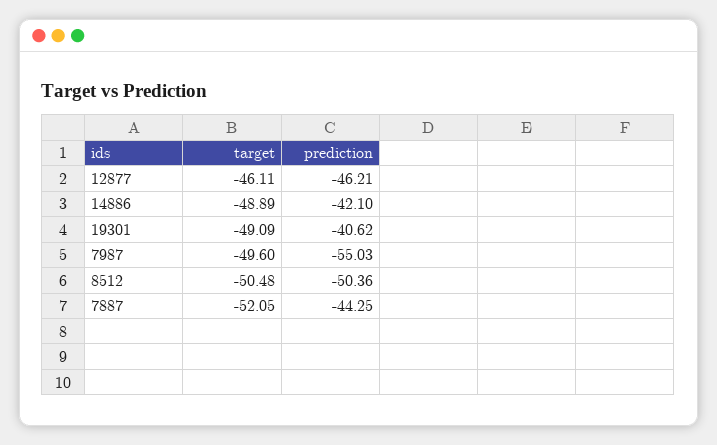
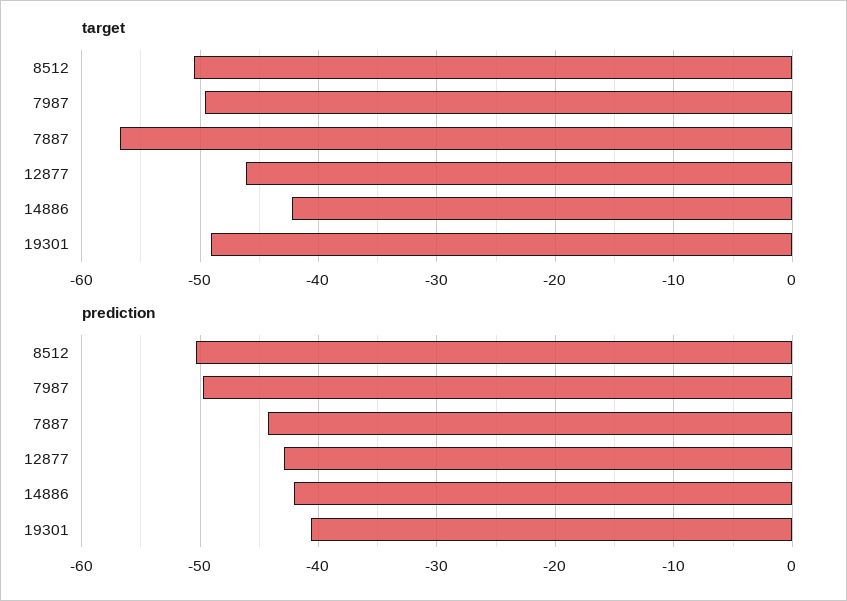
prediction, 12877: -46.21 -> -43
target, 14886: -48.89 -> -42
prediction, 7987: -55.03 -> -50
target, 7887: -52.05 -> -57

